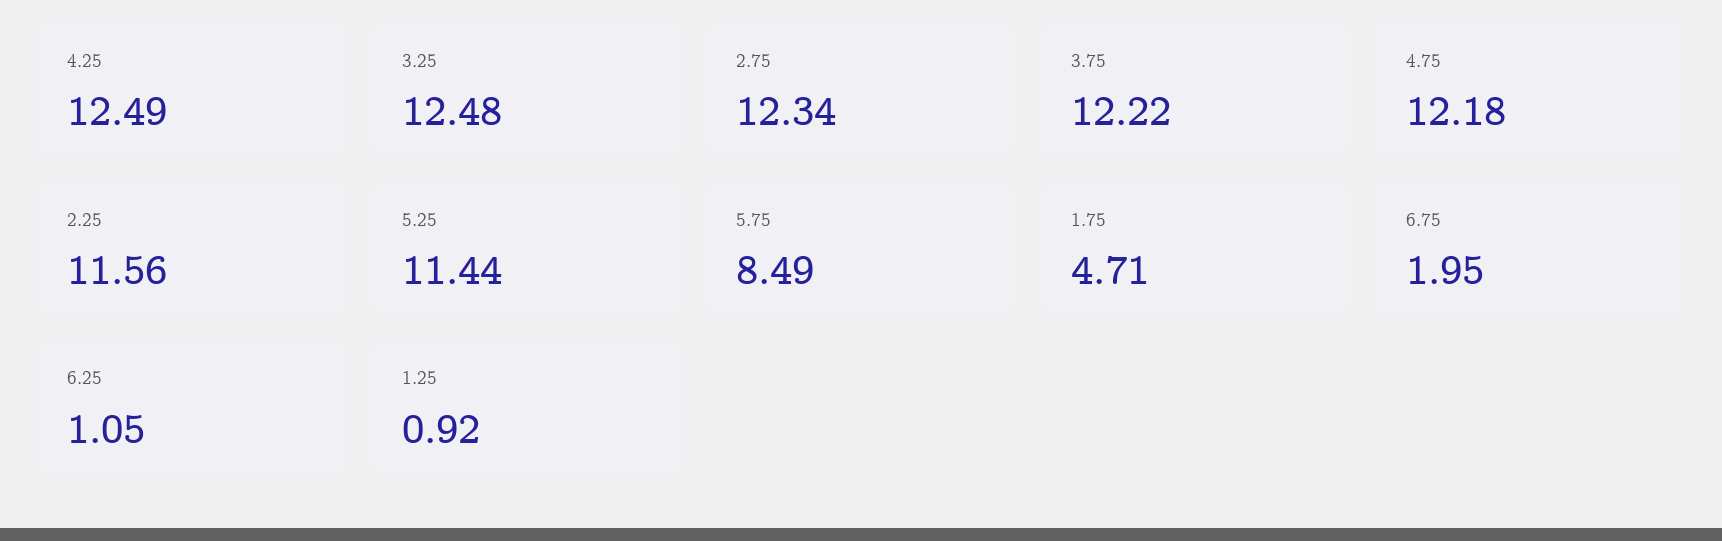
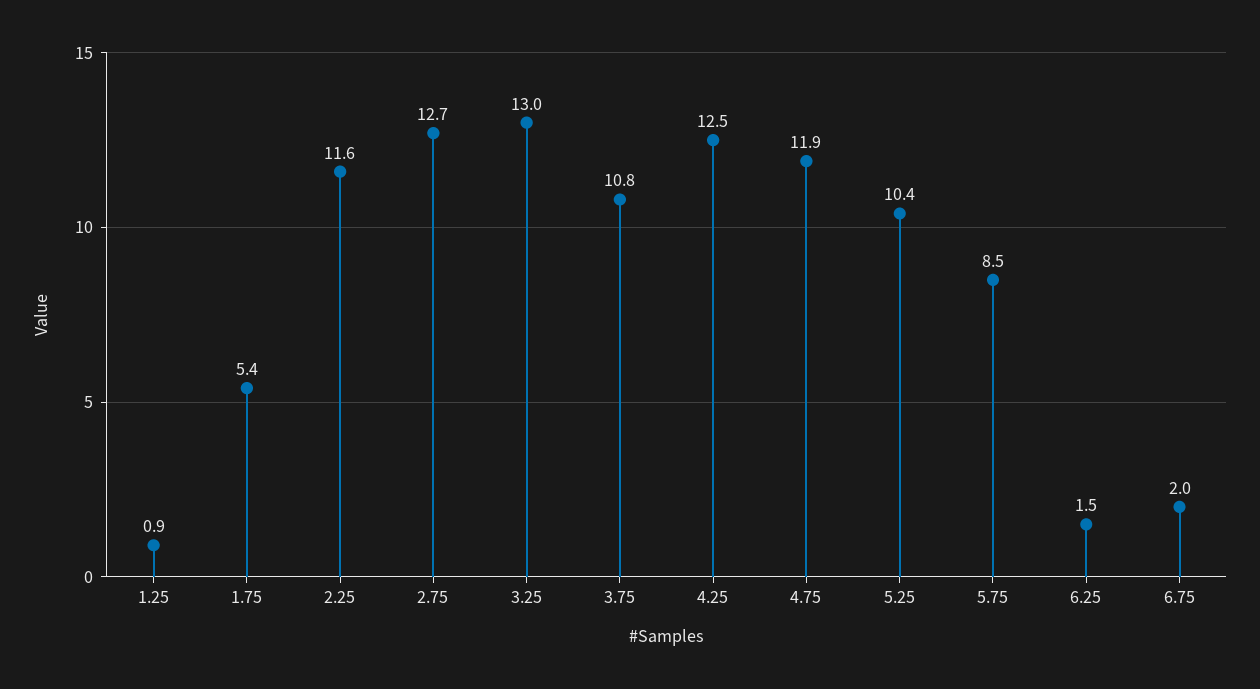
3.25: 12.48 -> 13
2.75: 12.34 -> 12.7
3.75: 12.22 -> 10.8
4.75: 12.18 -> 11.9
5.25: 11.44 -> 10.4
1.75: 4.71 -> 5.4
6.25: 1.05 -> 1.5

